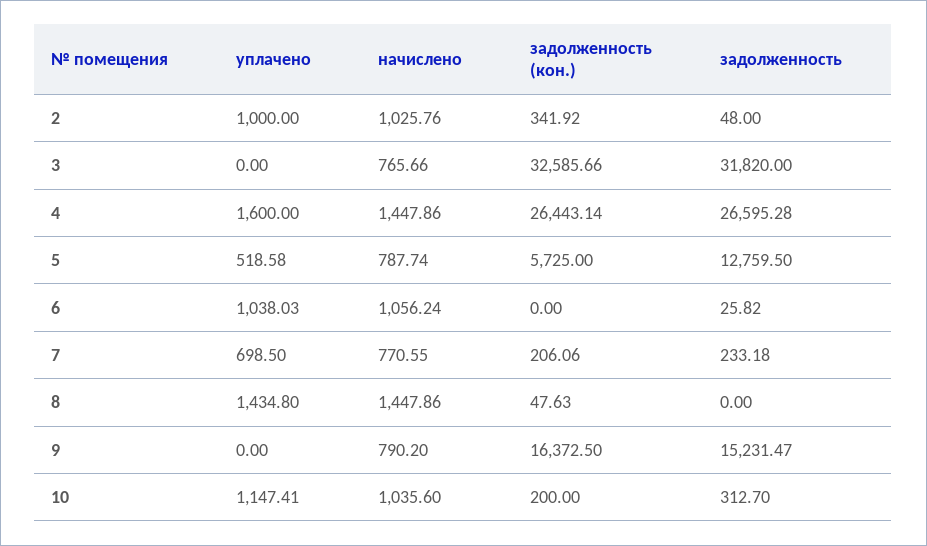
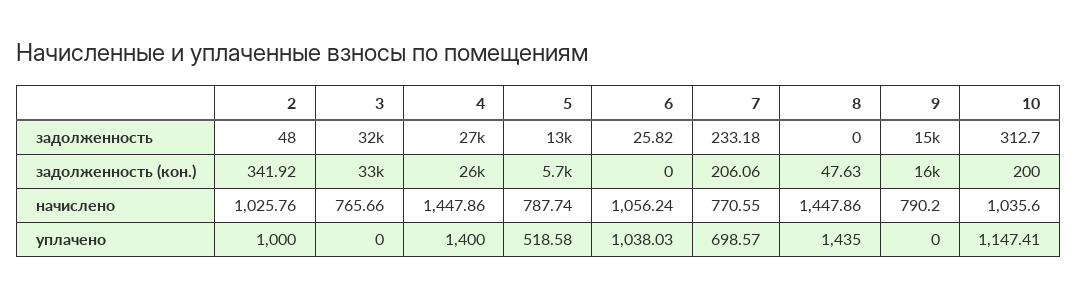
уплачено, 4: 1600 -> 1400
уплачено, 7: 698.5 -> 698.57
уплачено, 8: 1434.8 -> 1435

